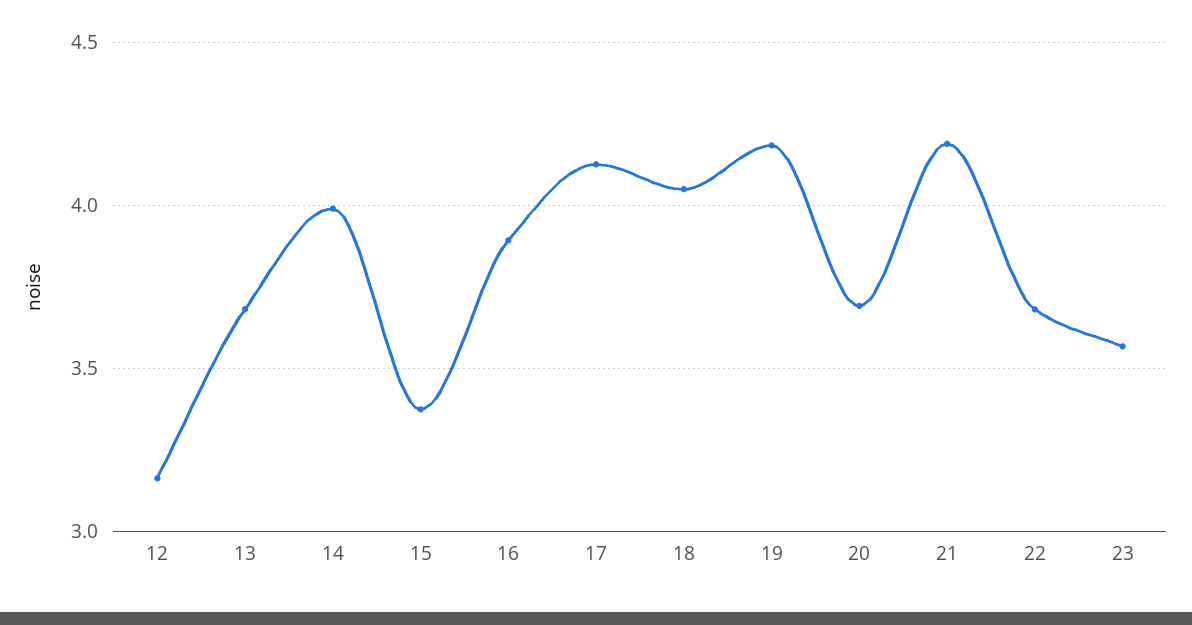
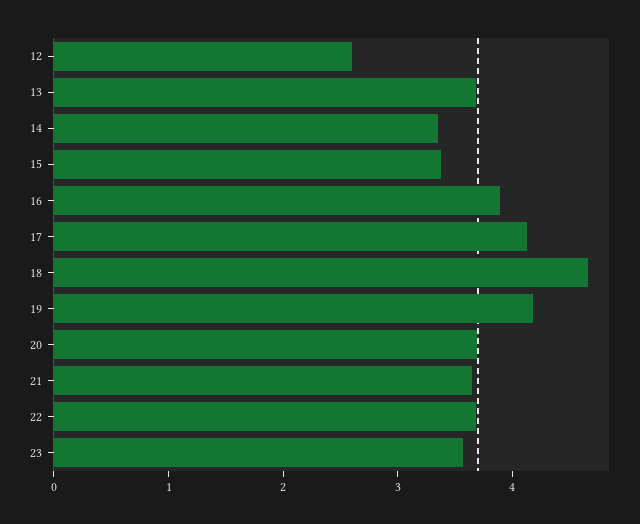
12: 3.15 -> 2.6
14: 4 -> 3.4
18: 4.05 -> 4.6
21: 4.2 -> 3.6

